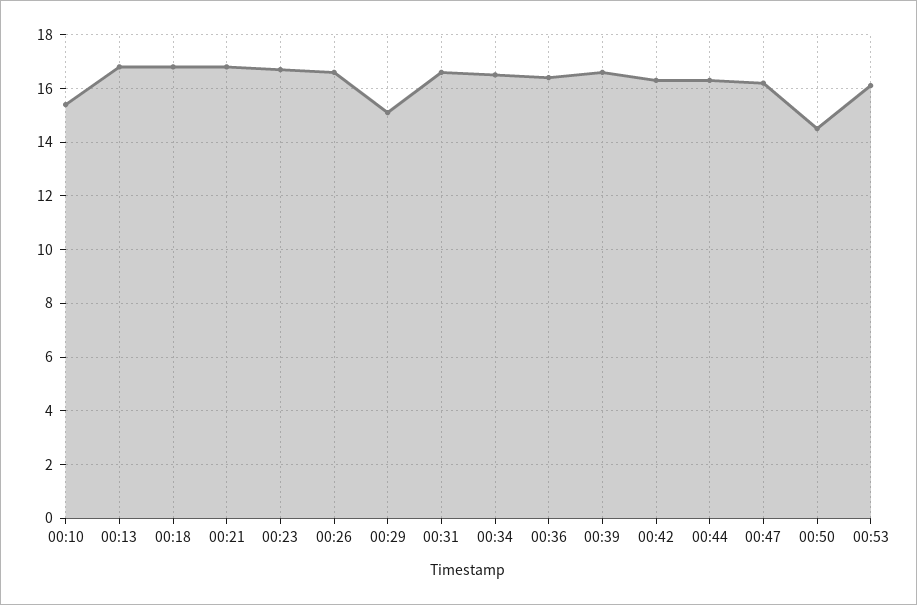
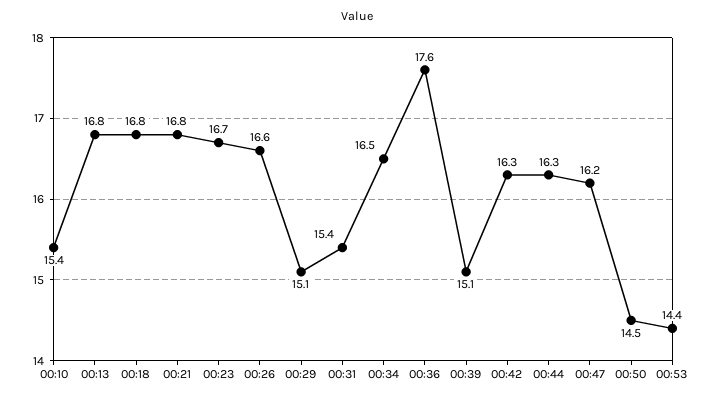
00:31: 16.5 -> 15.4
00:36: 16.5 -> 17.6
00:39: 16.5 -> 15.1
00:53: 16 -> 14.4

